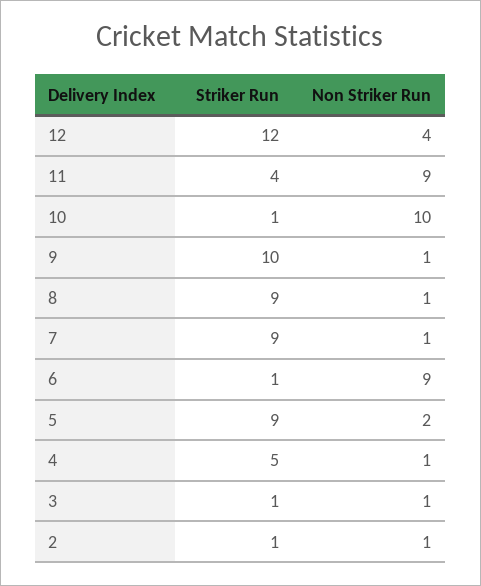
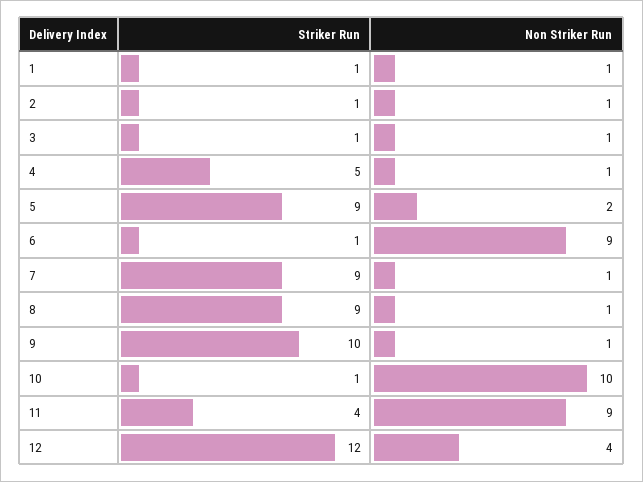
Striker Run, 1: none -> 1
Non Striker Run, 1: none -> 1

